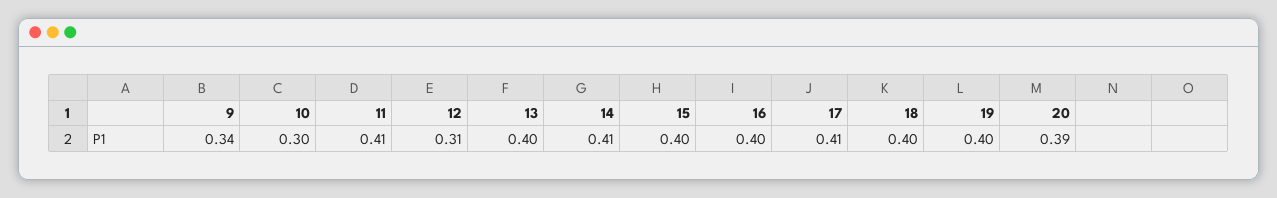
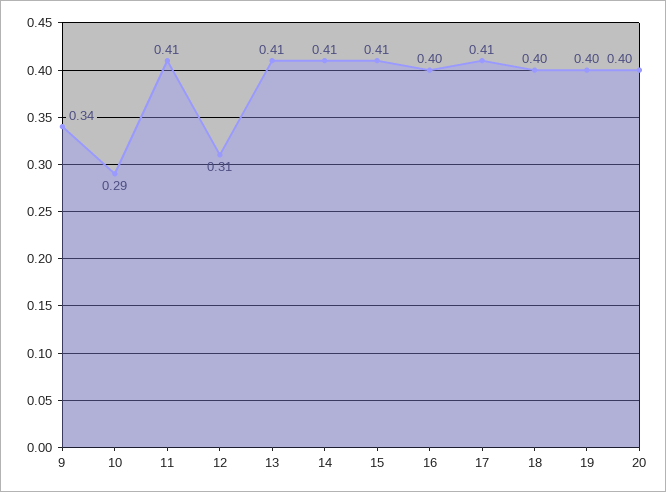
10: 0.3 -> 0.29
13: 0.4 -> 0.41
15: 0.4 -> 0.41
20: 0.39 -> 0.4

